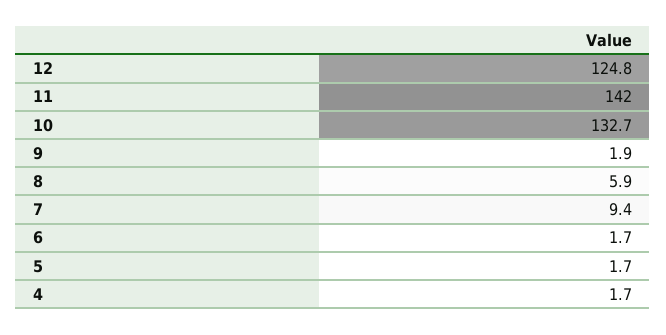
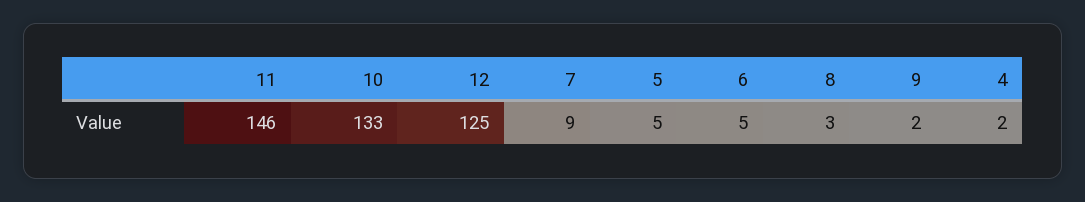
11: 142 -> 146
8: 5.9 -> 3
6: 1.7 -> 5
5: 1.7 -> 5

